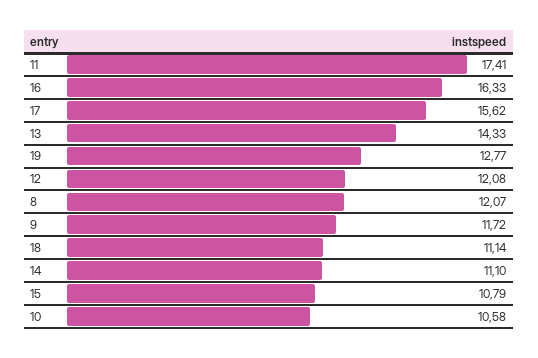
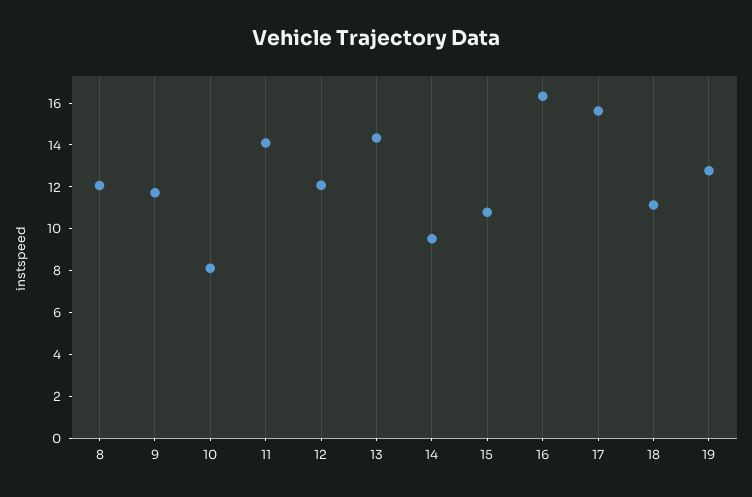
11: 17.41 -> 14
14: 11.1 -> 9.5
10: 10.58 -> 8

